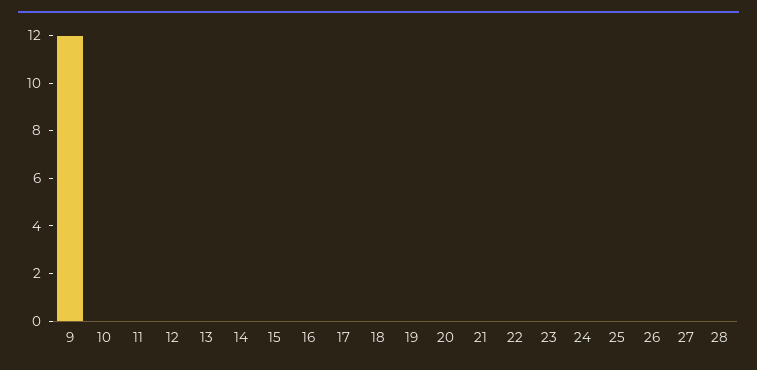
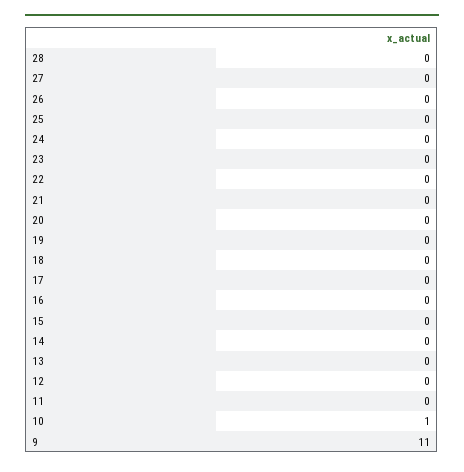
9: 12 -> 11
10: 0 -> 1

